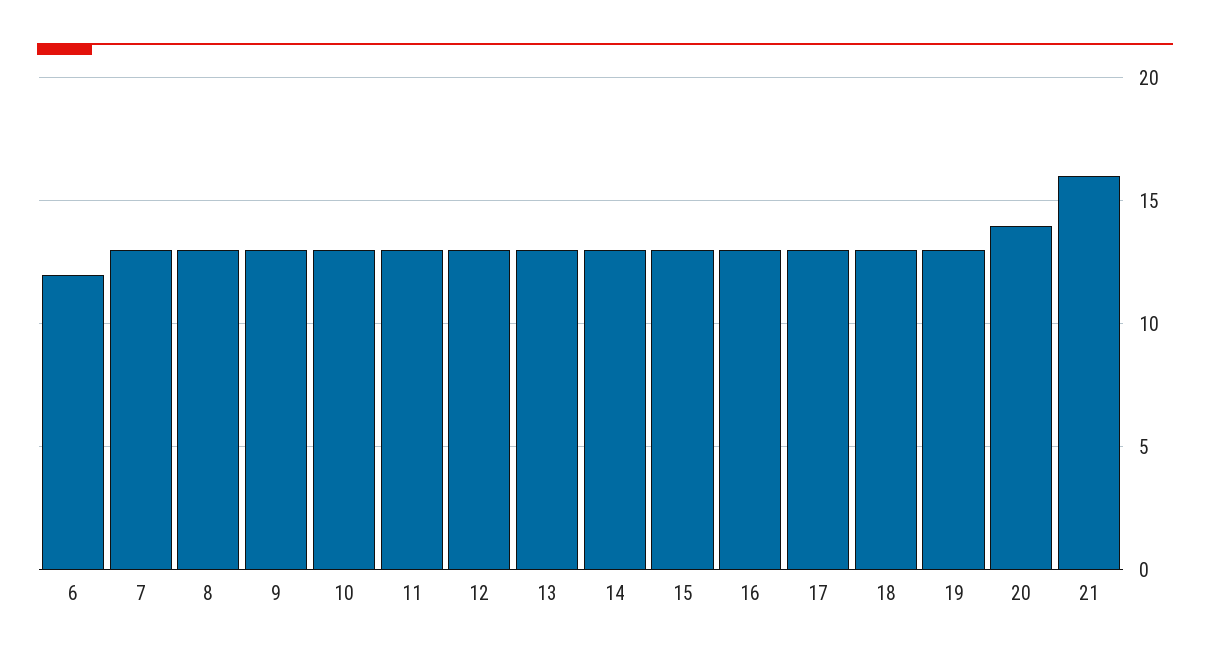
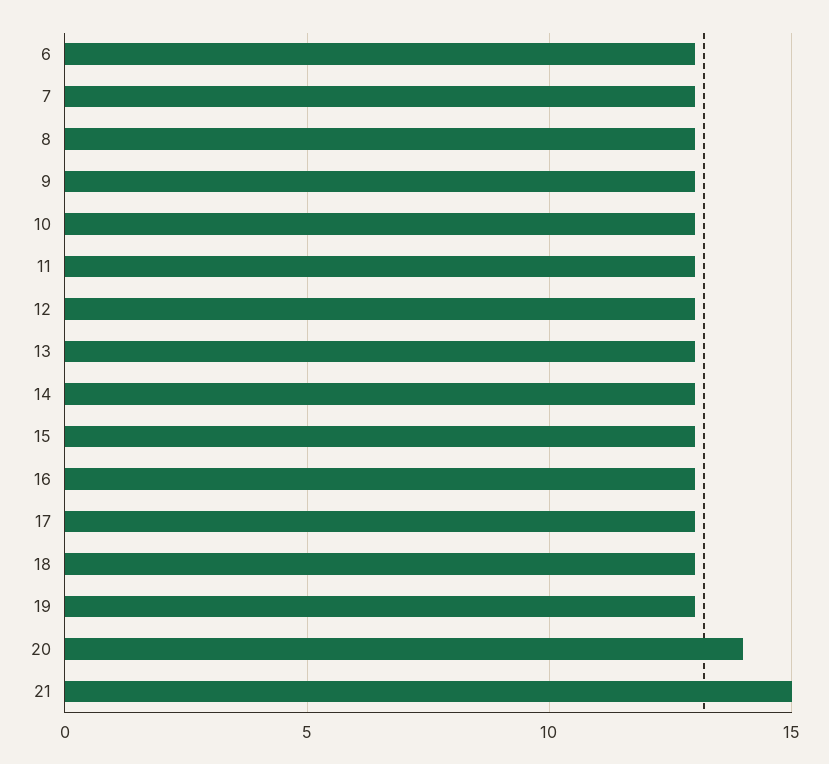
6: 12 -> 13
21: 16 -> 15

